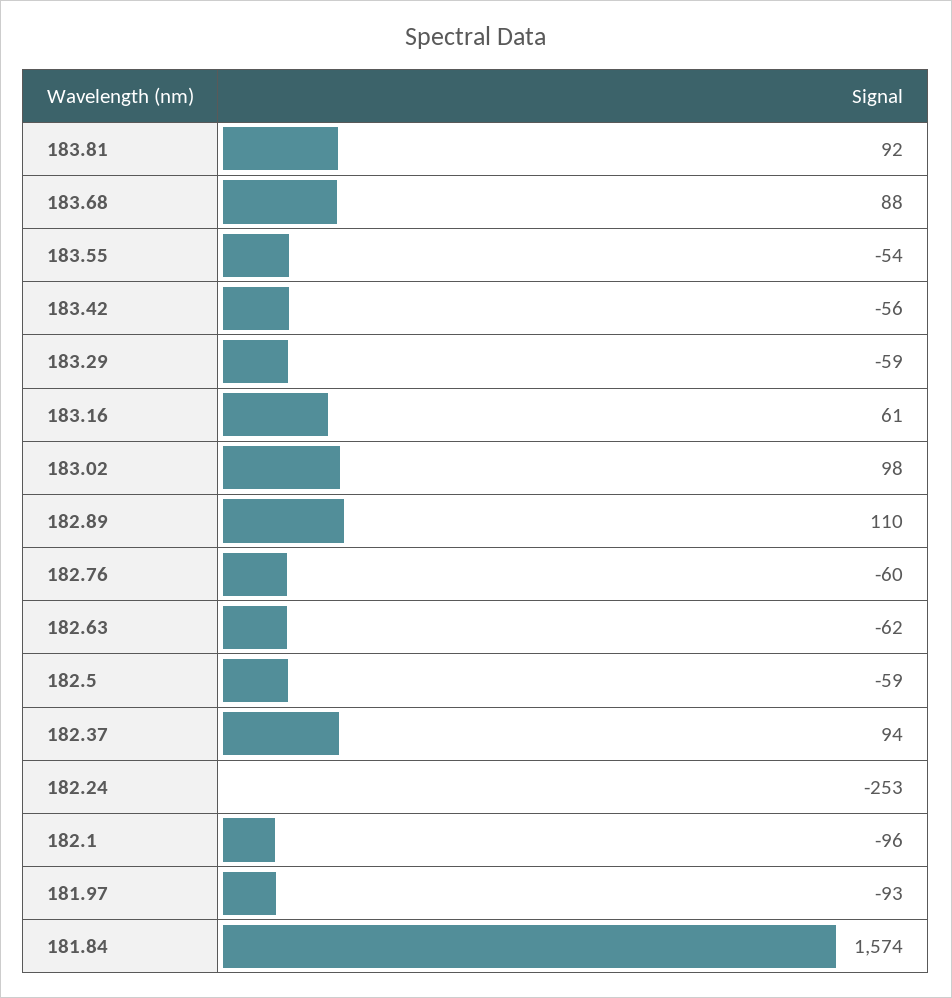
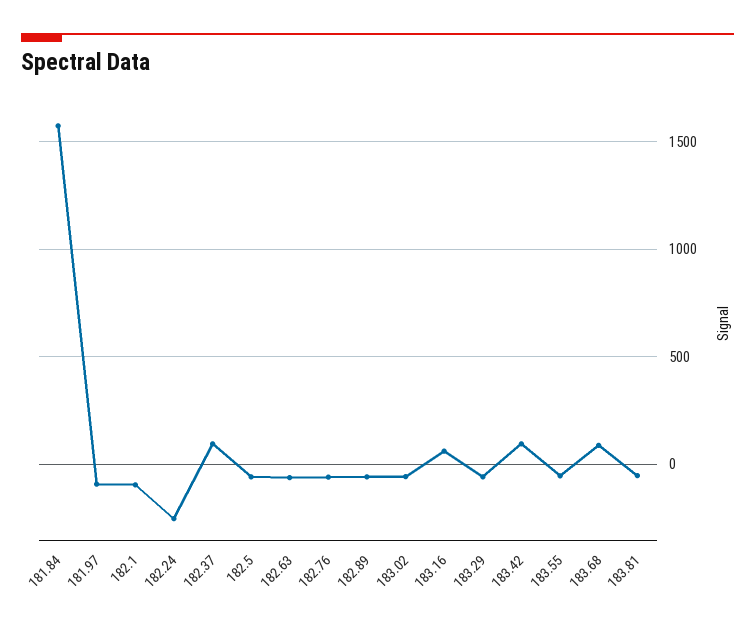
183.81: 92 -> -50
183.42: -56 -> 100
183.02: 98 -> -50
182.89: 110 -> -50

